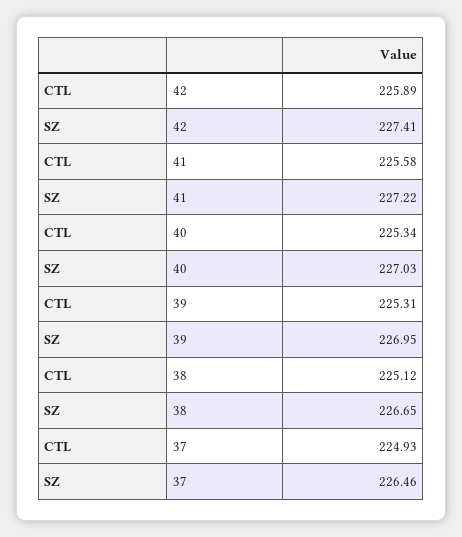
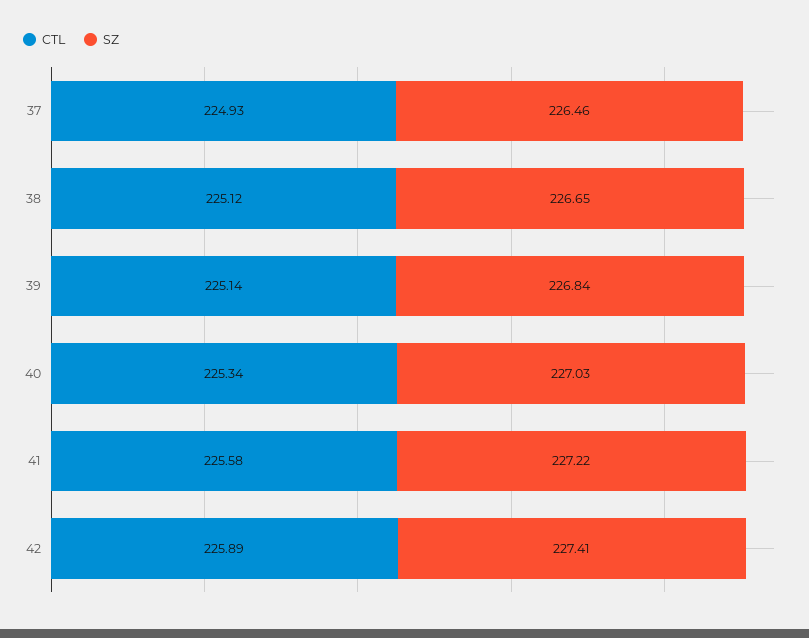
CTL, 39: 225.31 -> 225.14
SZ, 39: 226.95 -> 226.84

